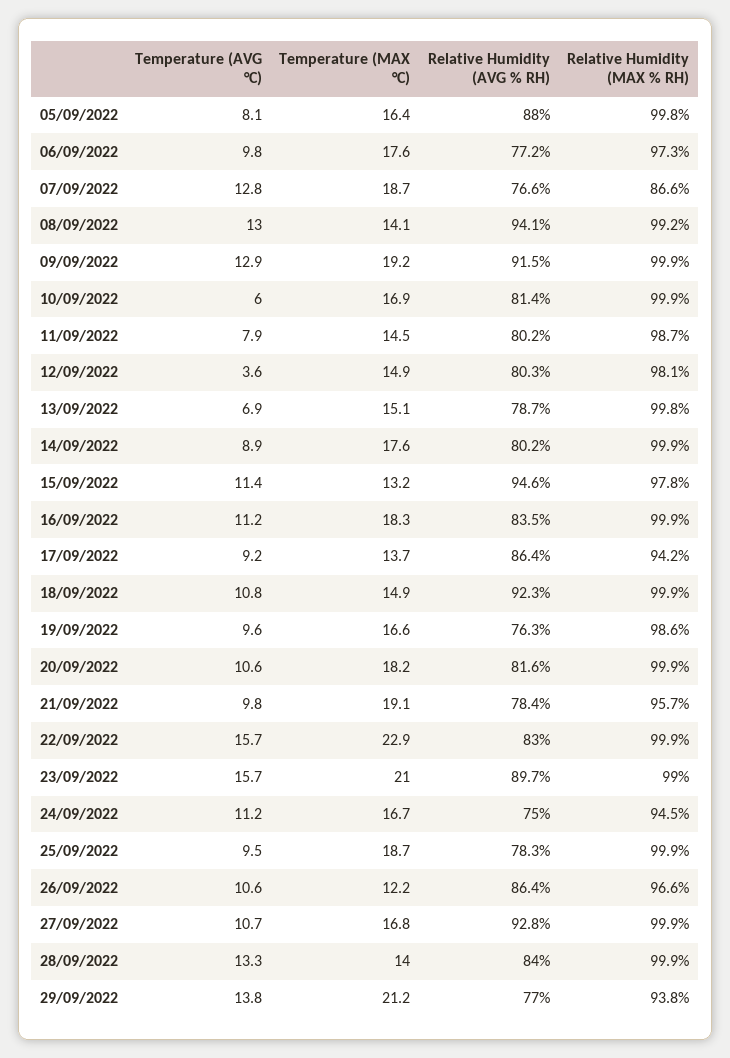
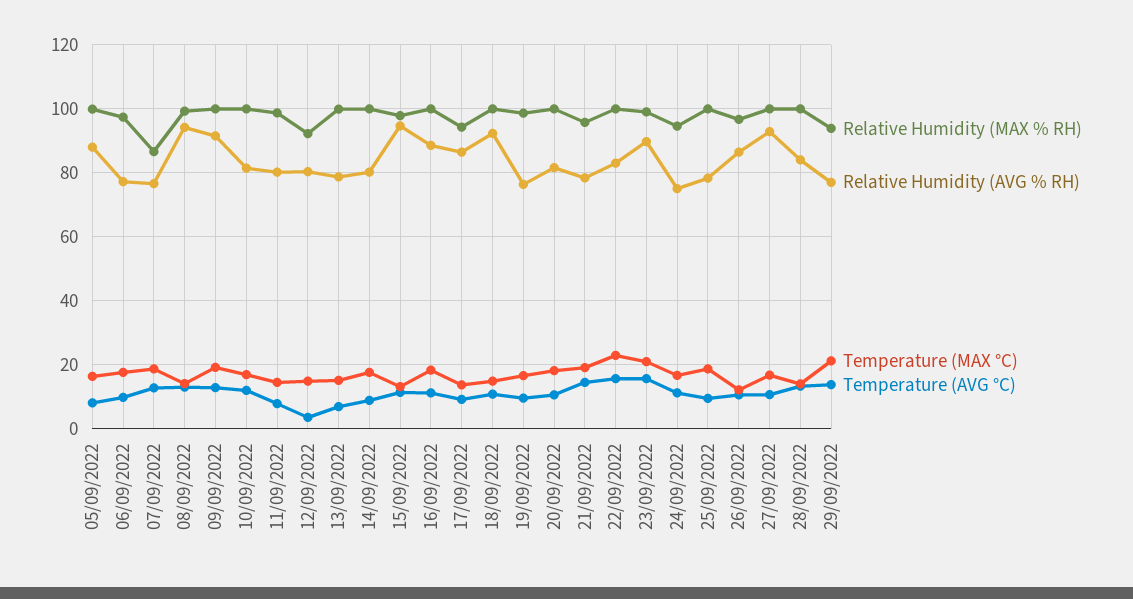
Temperature (AVG °C), 10/09/2022: 6 -> 12
Relative Humidity (MAX % RH), 12/09/2022: 98.1 -> 92
Relative Humidity (AVG % RH), 16/09/2022: 83.5 -> 88
Temperature (AVG °C), 21/09/2022: 9.8 -> 14

